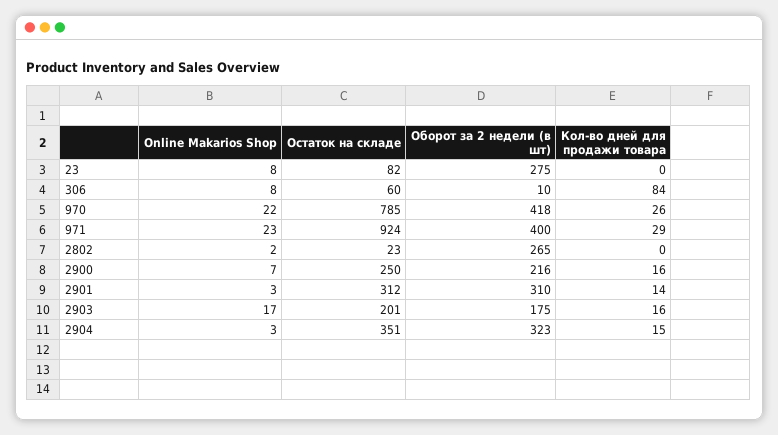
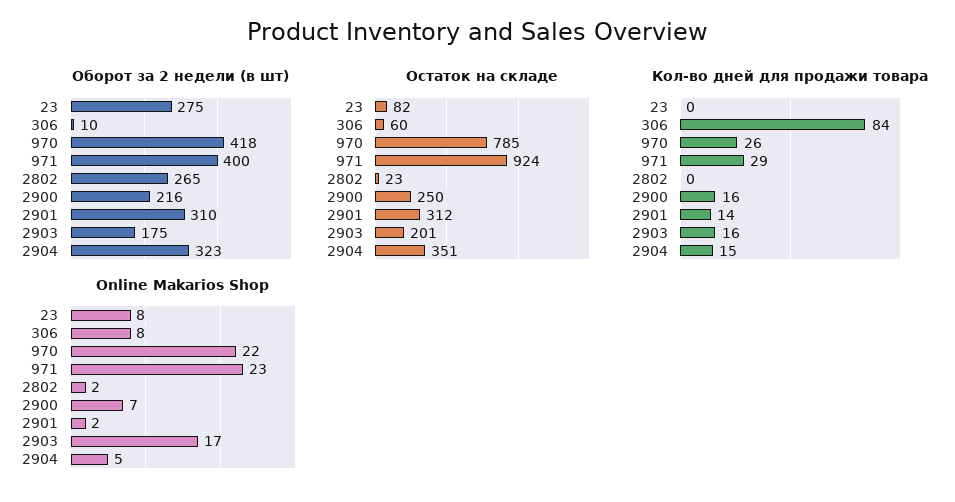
Online Makarios Shop, 2901: 3 -> 2
Online Makarios Shop, 2904: 3 -> 5

